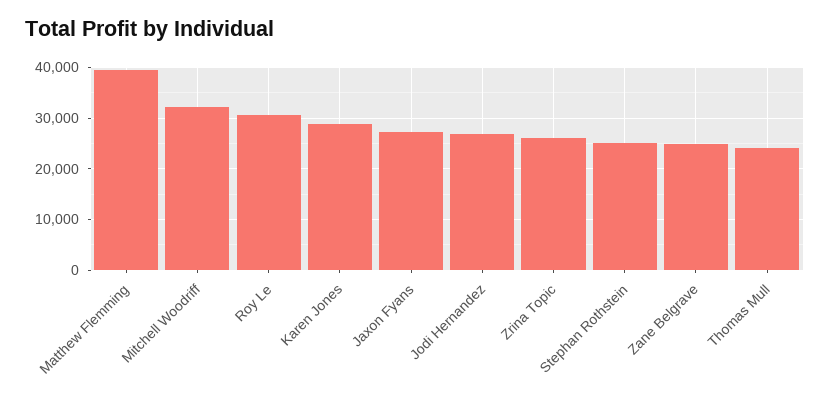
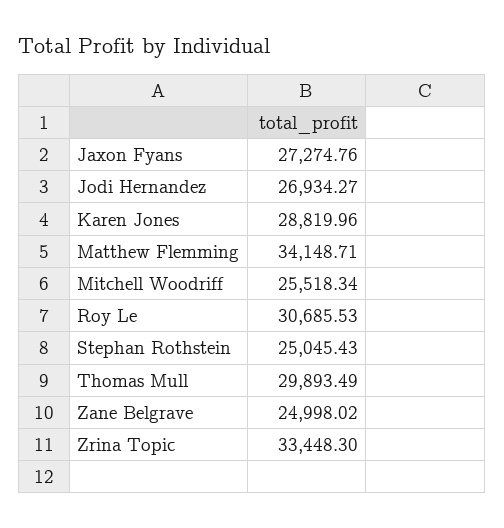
Matthew Flemming: 40000 -> 34148.71
Mitchell Woodriff: 32000 -> 25518.34
Zrina Topic: 26000 -> 33448.3
Thomas Mull: 24000 -> 29893.49

